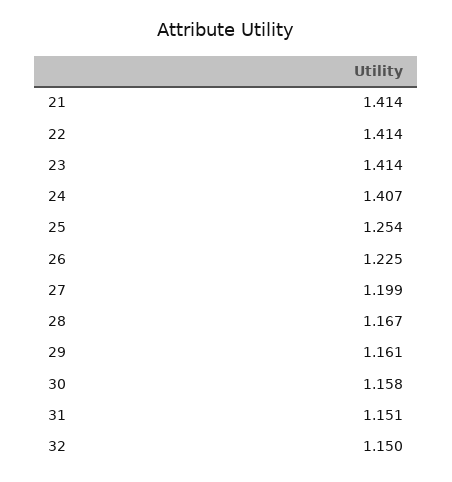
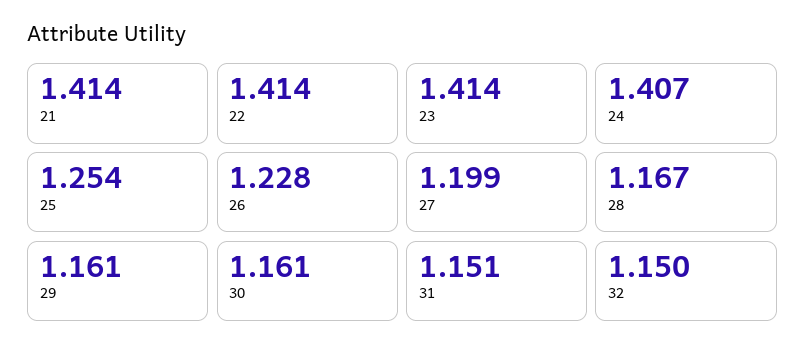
26: 1.225 -> 1.228
30: 1.158 -> 1.161

